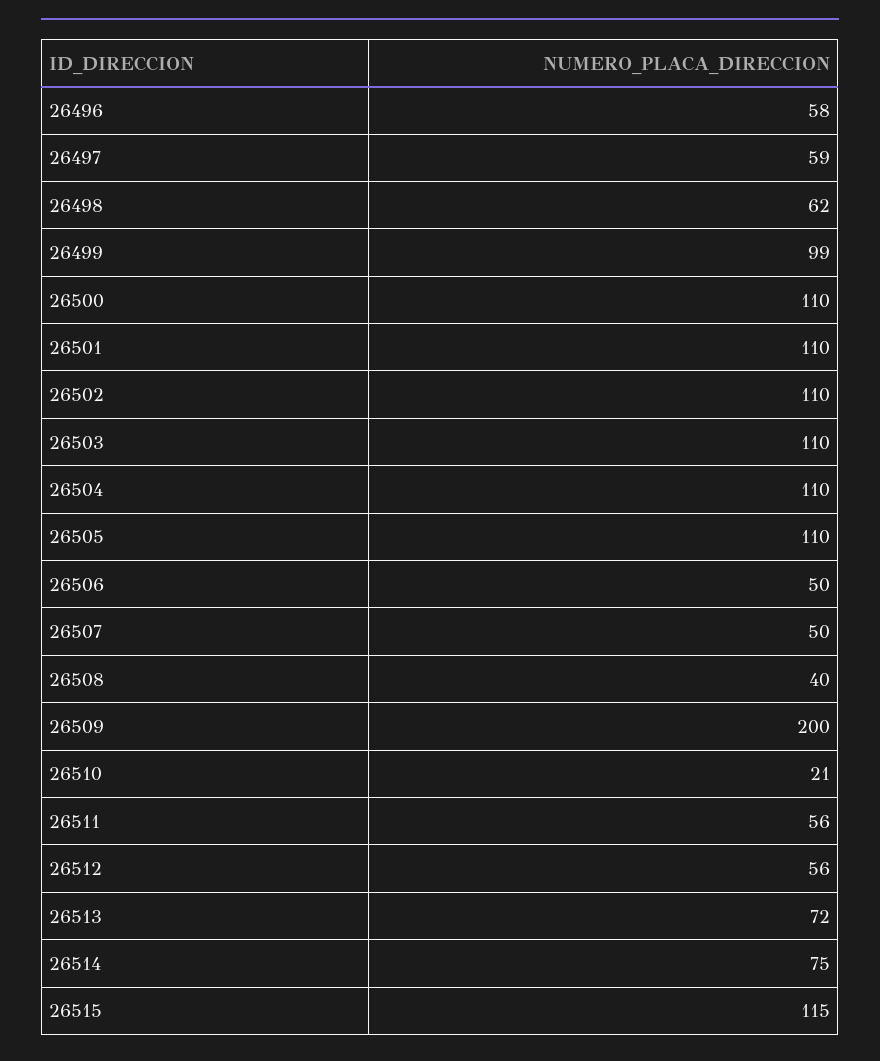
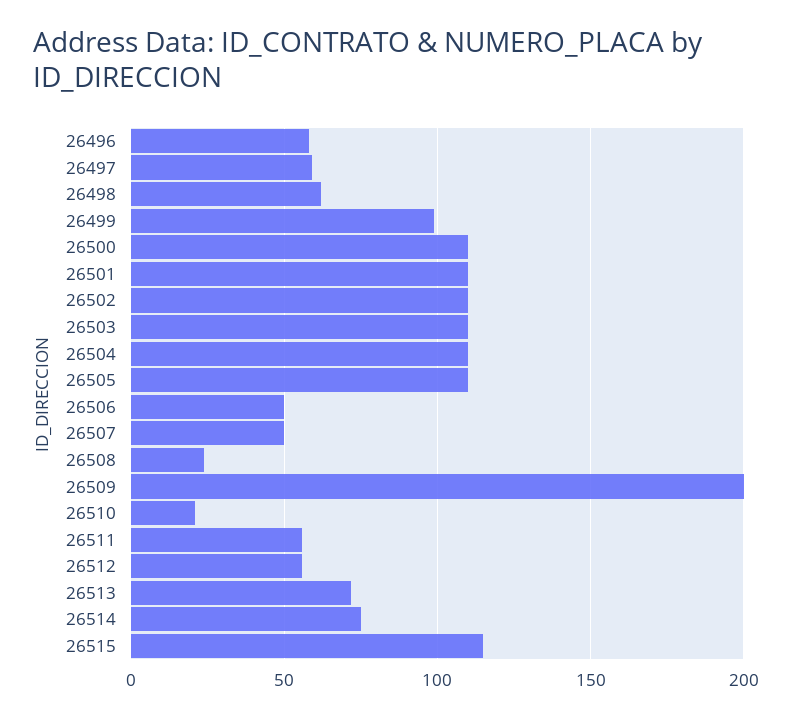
26508: 40 -> 25

